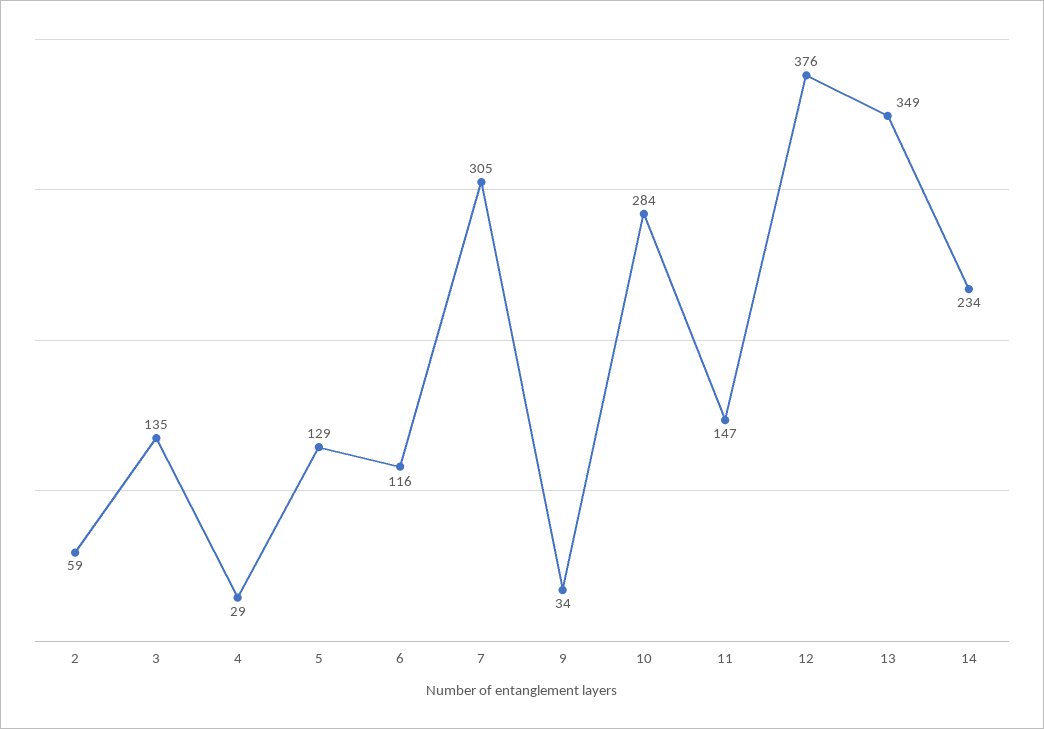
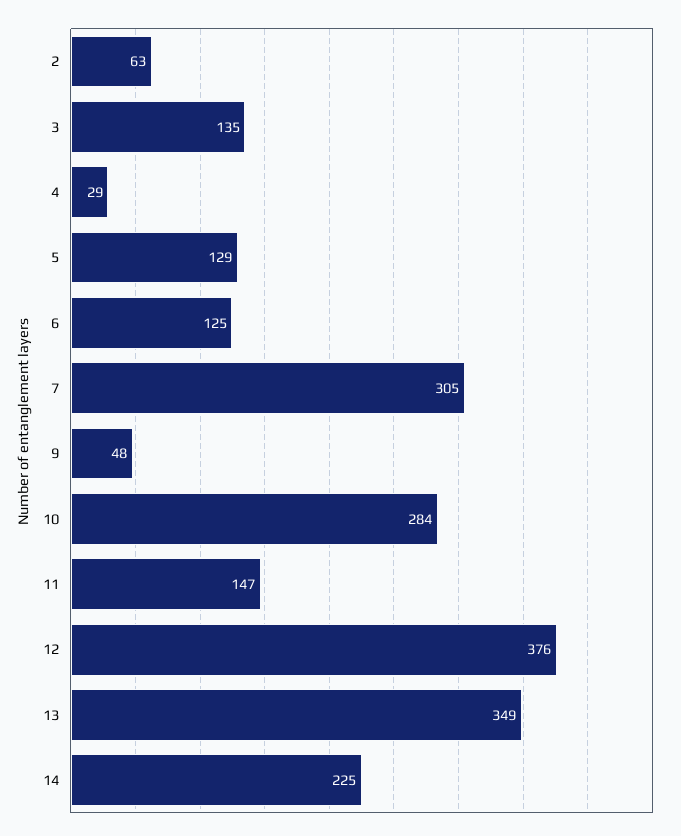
2: 59 -> 63
6: 116 -> 125
9: 34 -> 48
14: 234 -> 225

